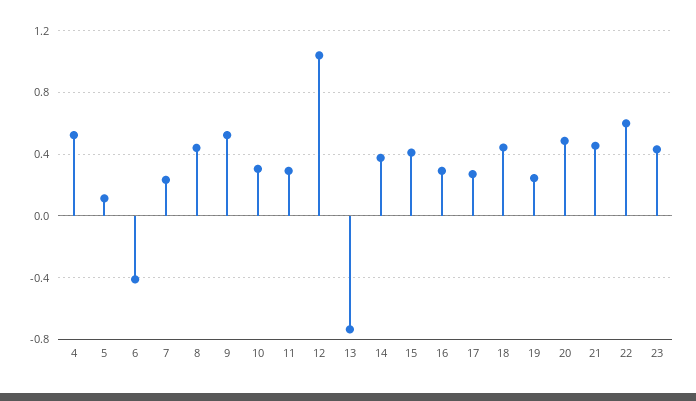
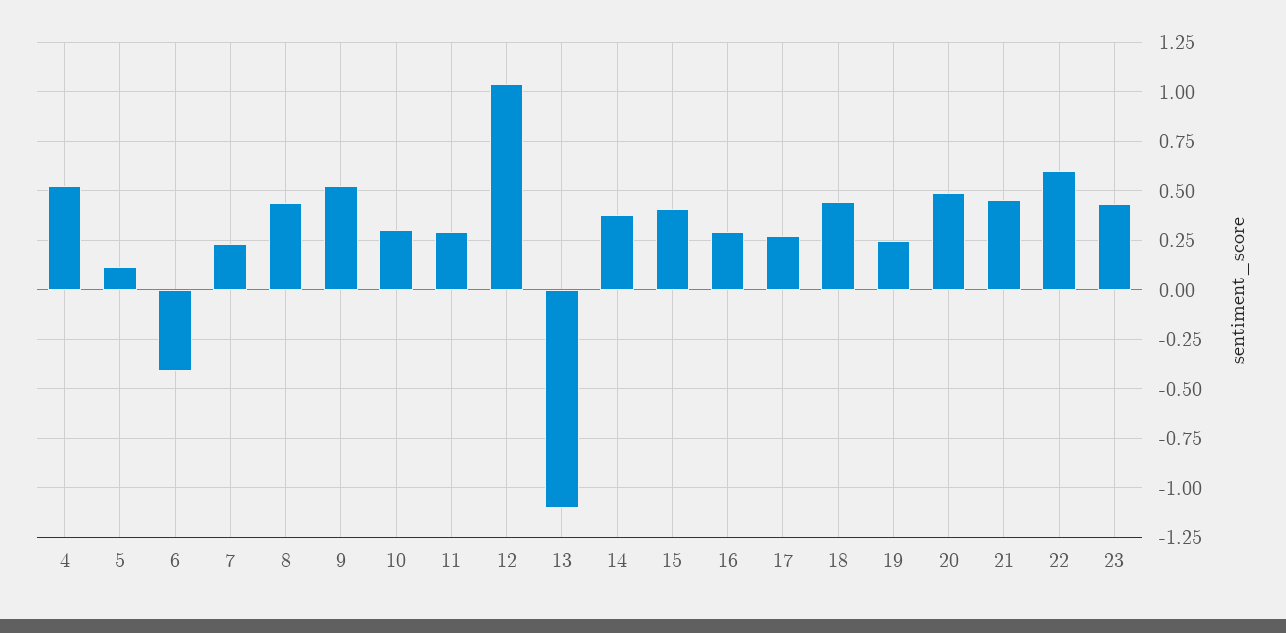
13: -0.75 -> -1.1

